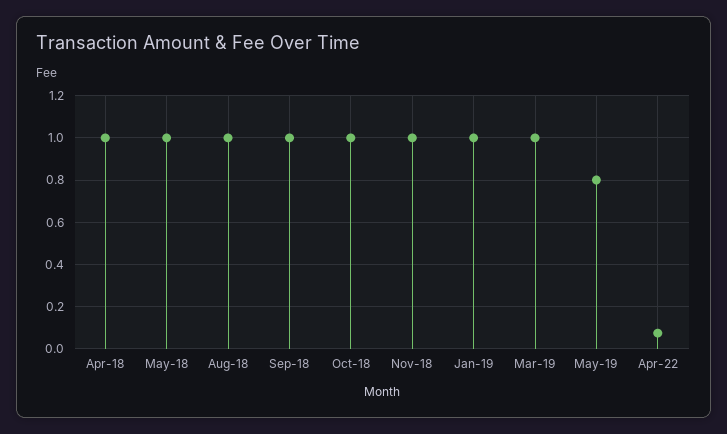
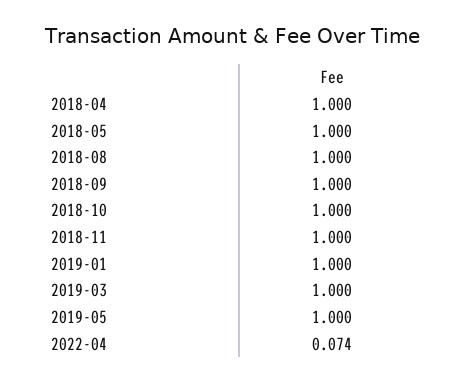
May-19: 0.8 -> 1

